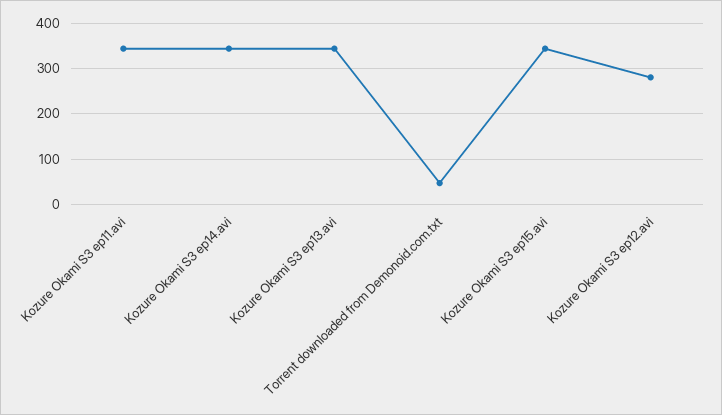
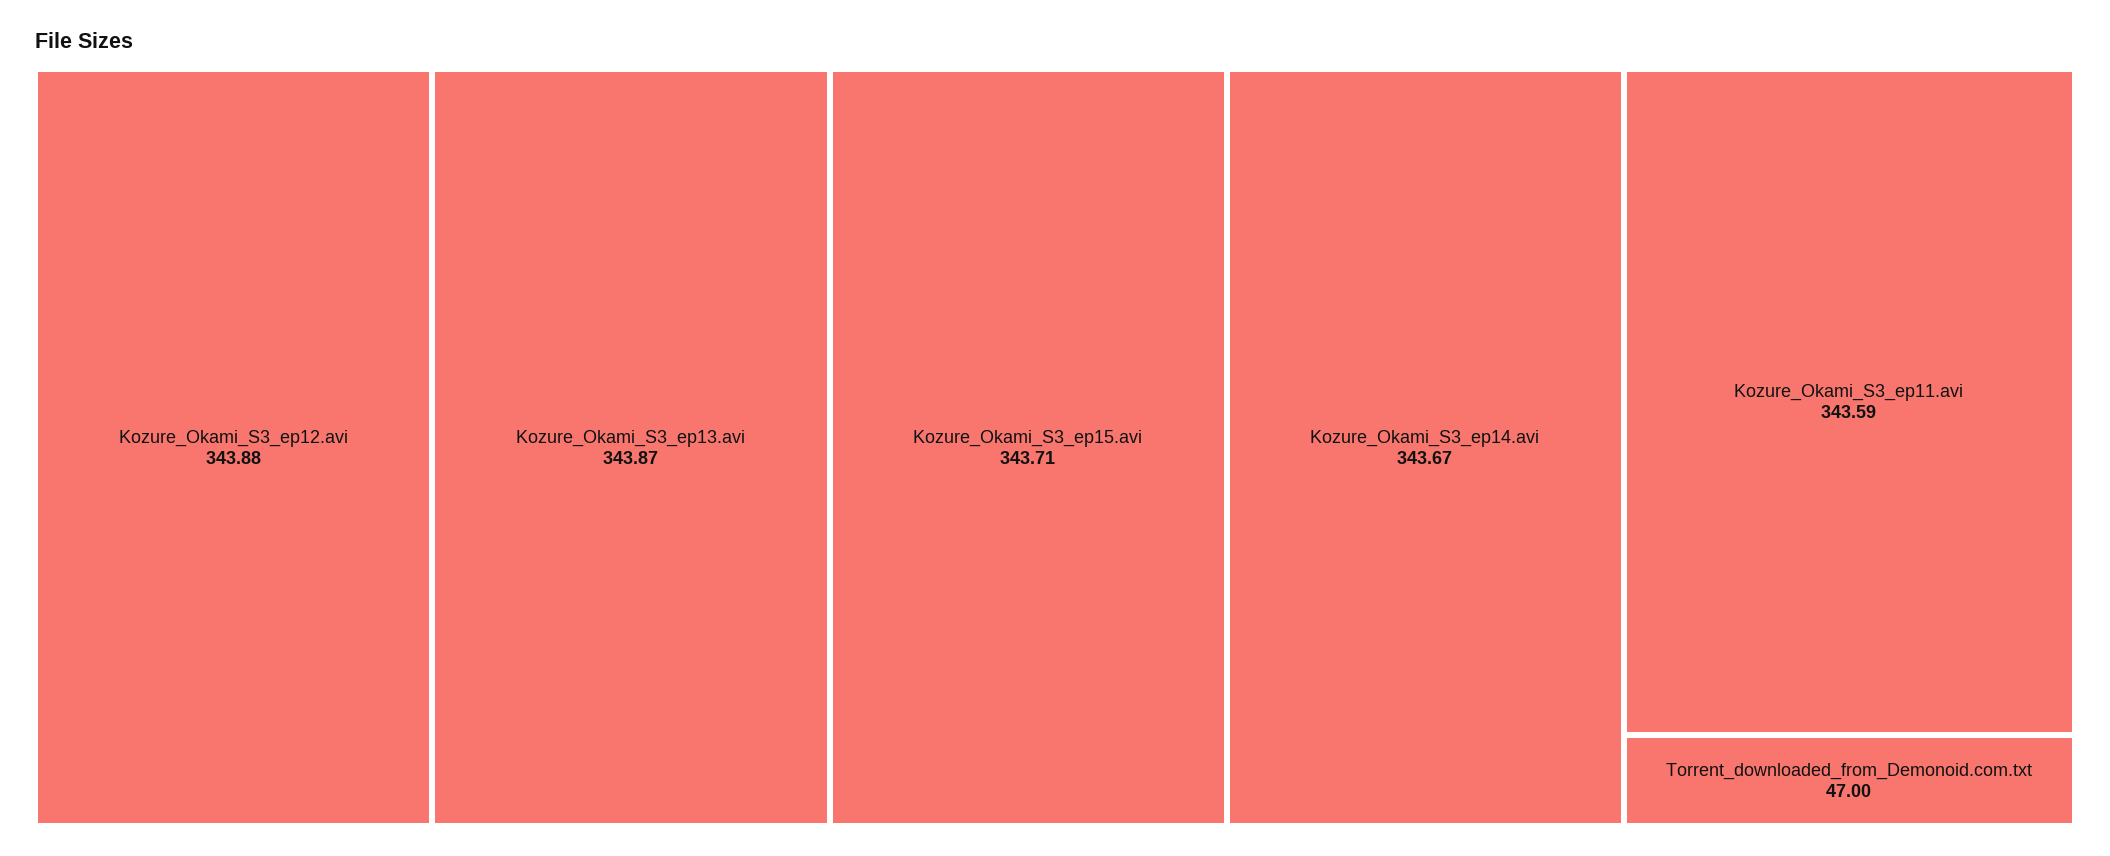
Kozure Okami S3 ep12.avi: 280 -> 343.88

